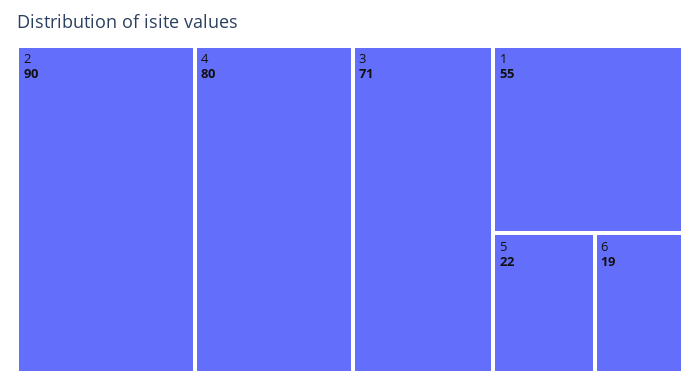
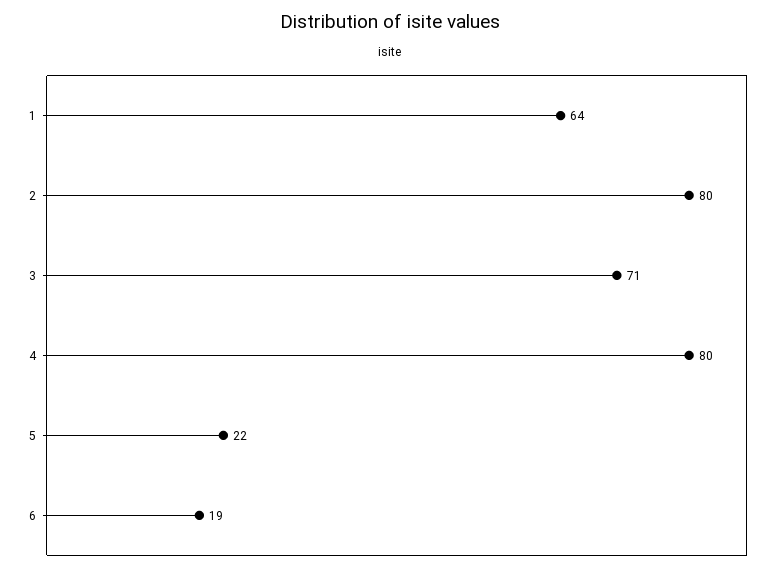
2: 90 -> 80
1: 55 -> 64

